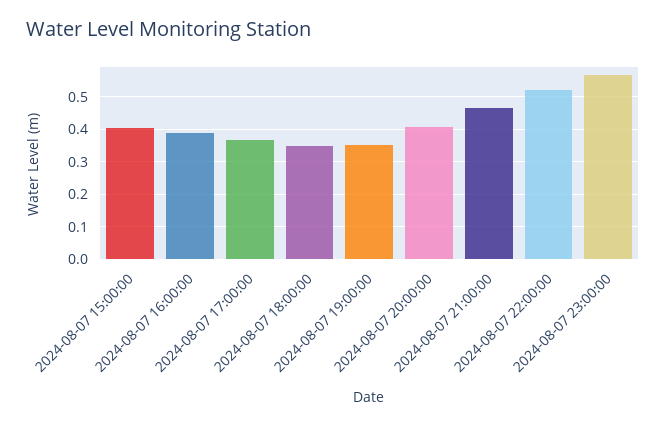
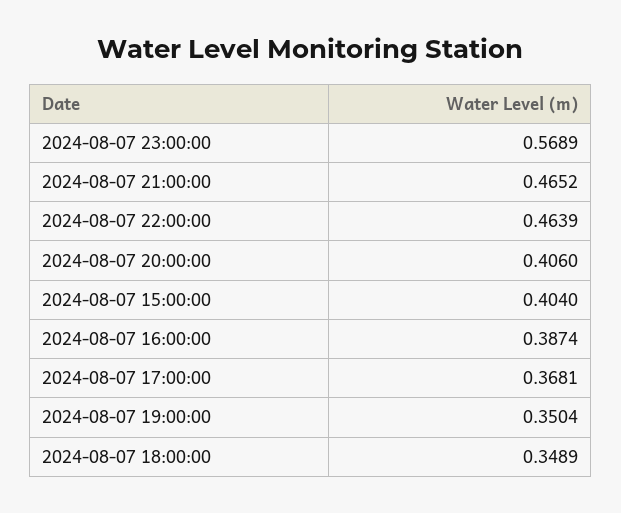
2024-08-07 22:00:00: 0.52 -> 0.4639

